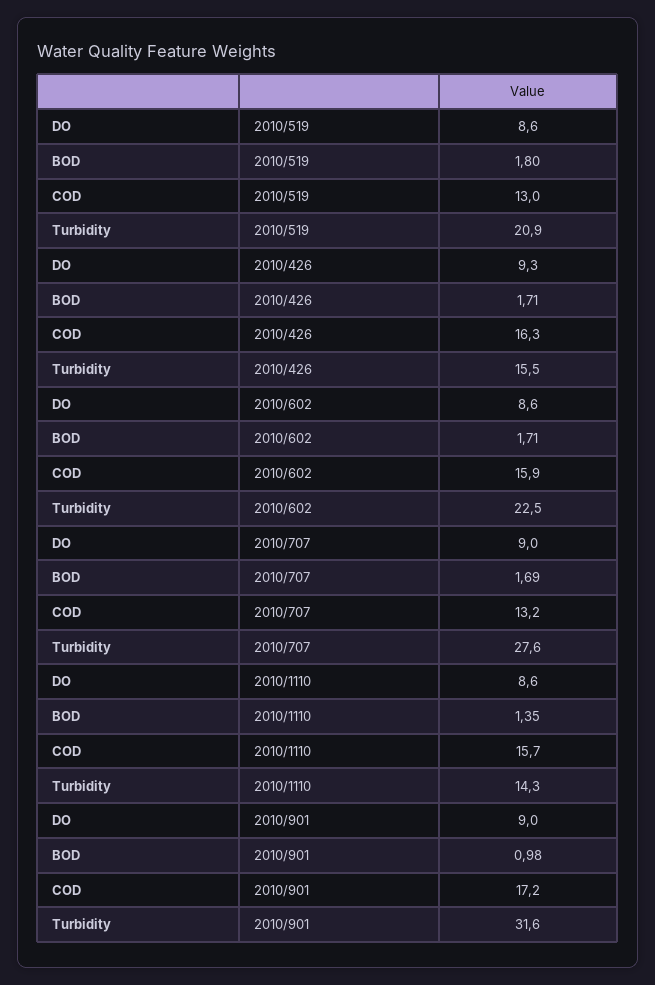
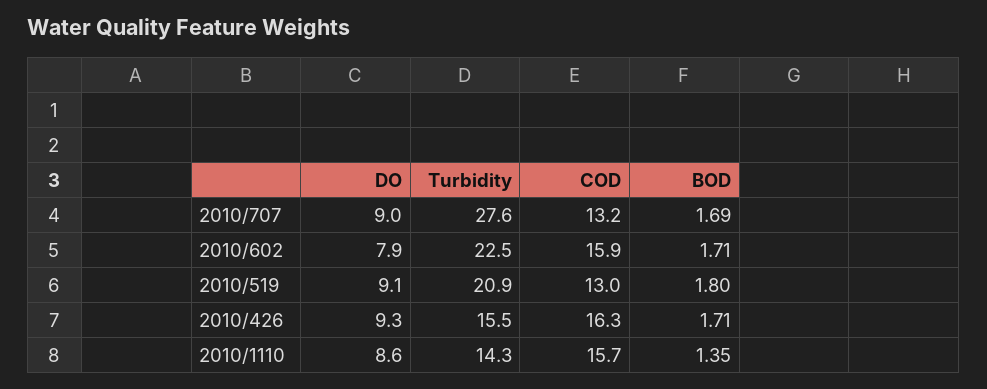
DO, 2010/519: 8.6 -> 9.1
DO, 2010/602: 8.6 -> 7.9
DO, 2010/901: 9 -> none
BOD, 2010/901: 0.98 -> none
COD, 2010/901: 17.2 -> none
Turbidity, 2010/901: 31.6 -> none

